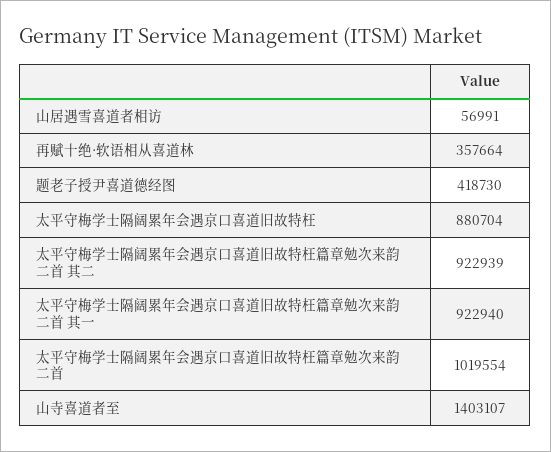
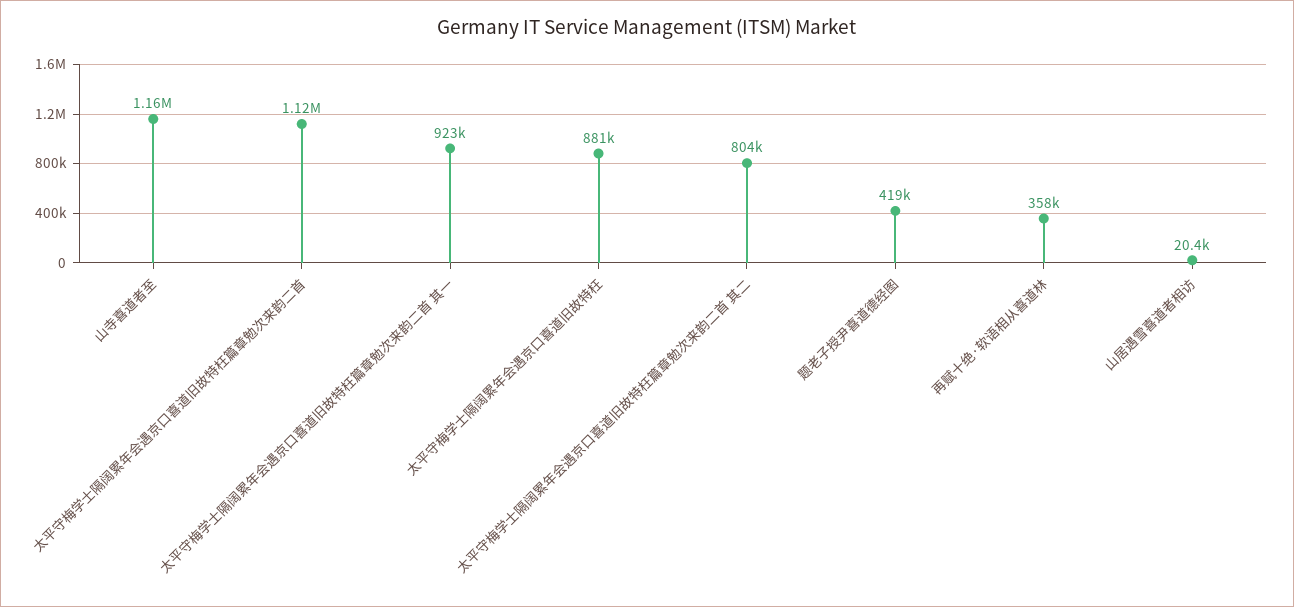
山居遇雪喜道者相访: 56991 -> 20400
太平守梅学士隔阔累年会遇京口喜道旧故特枉篇章勉次来韵二首 其二: 922939 -> 804000
太平守梅学士隔阔累年会遇京口喜道旧故特枉篇章勉次来韵二首: 1019554 -> 1120000
山寺喜道者至: 1403107 -> 1160000

